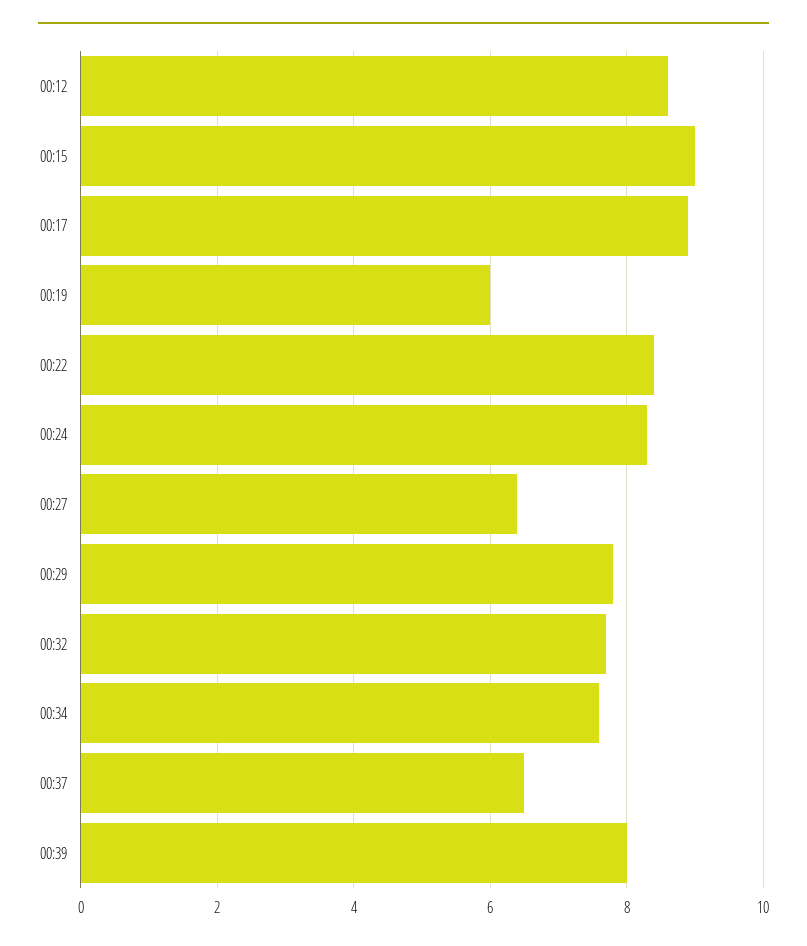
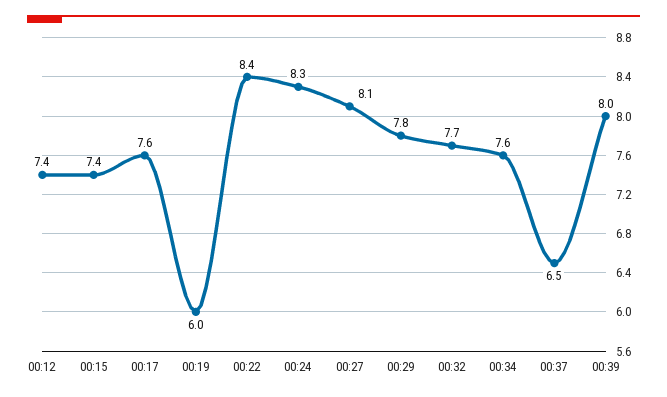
00:12: 8.5 -> 7.4
00:15: 9 -> 7.4
00:17: 9 -> 7.6
00:27: 6.5 -> 8.1

